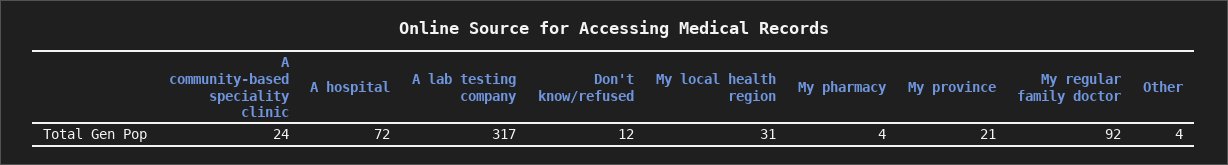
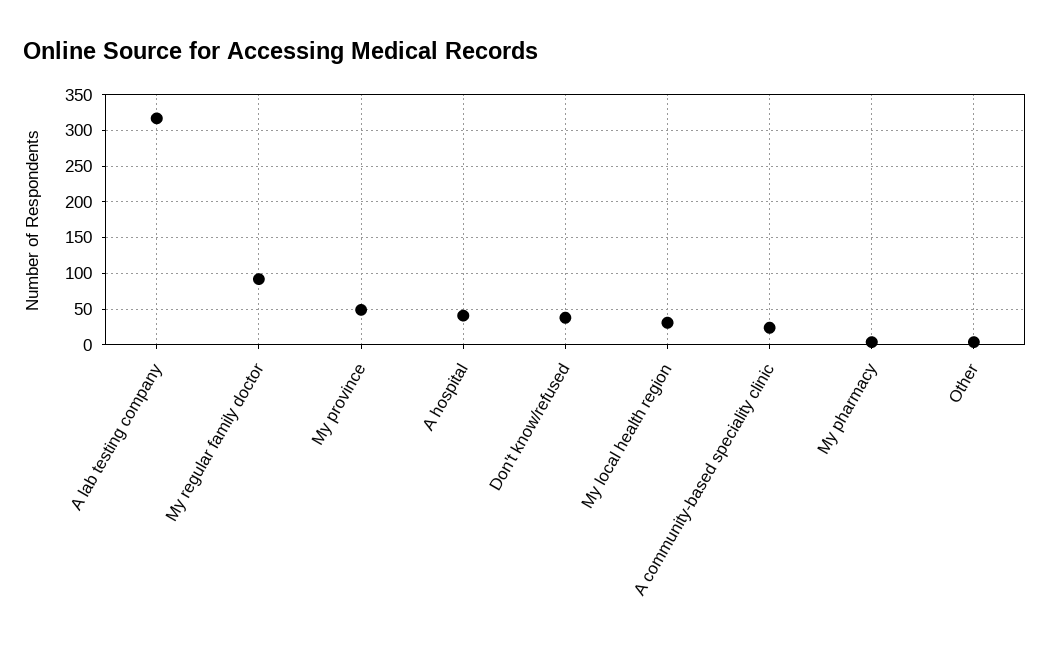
A hospital: 72 -> 40
Don't know/refused: 12 -> 40
My province: 21 -> 50

